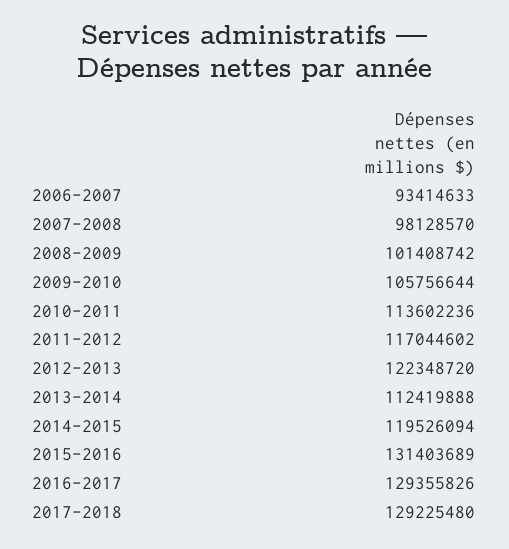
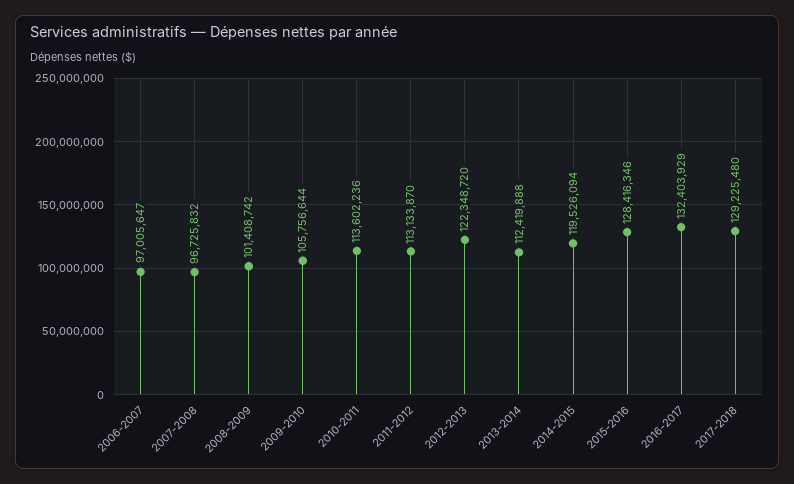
2006-2007: 93414633 -> 97005647
2007-2008: 98128570 -> 96725832
2011-2012: 117044602 -> 113133870
2015-2016: 131403689 -> 128416346
2016-2017: 129355826 -> 132403929

